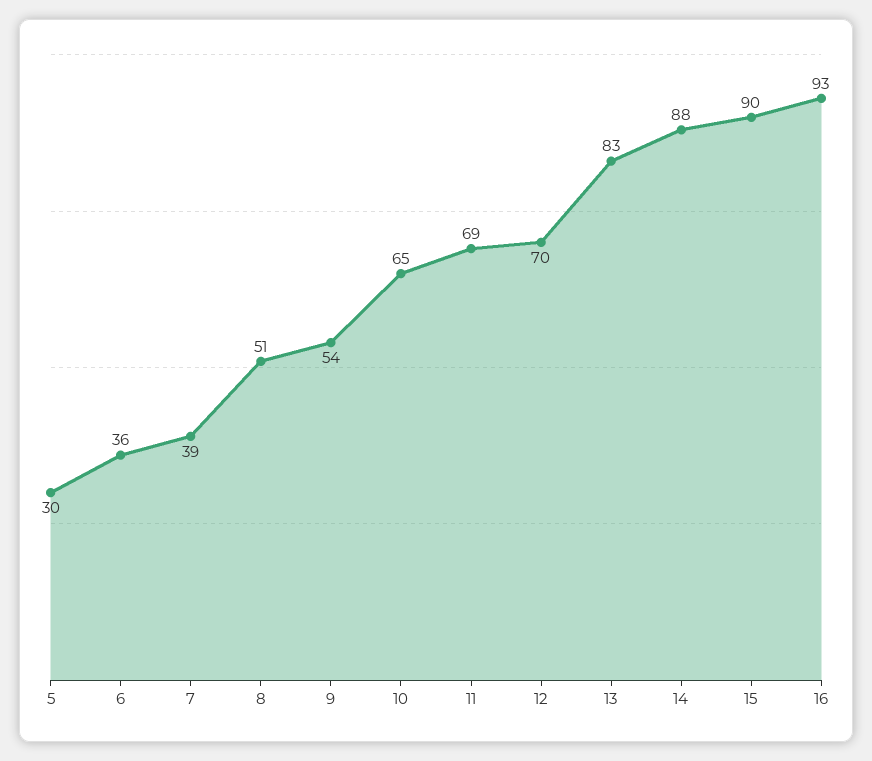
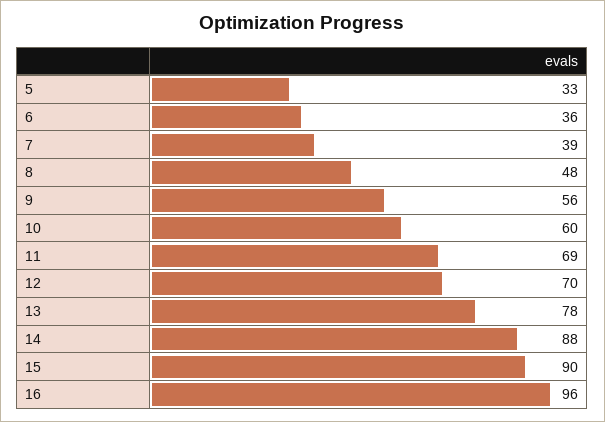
5: 30 -> 33
8: 51 -> 48
9: 54 -> 56
10: 65 -> 60
13: 83 -> 78
16: 93 -> 96

